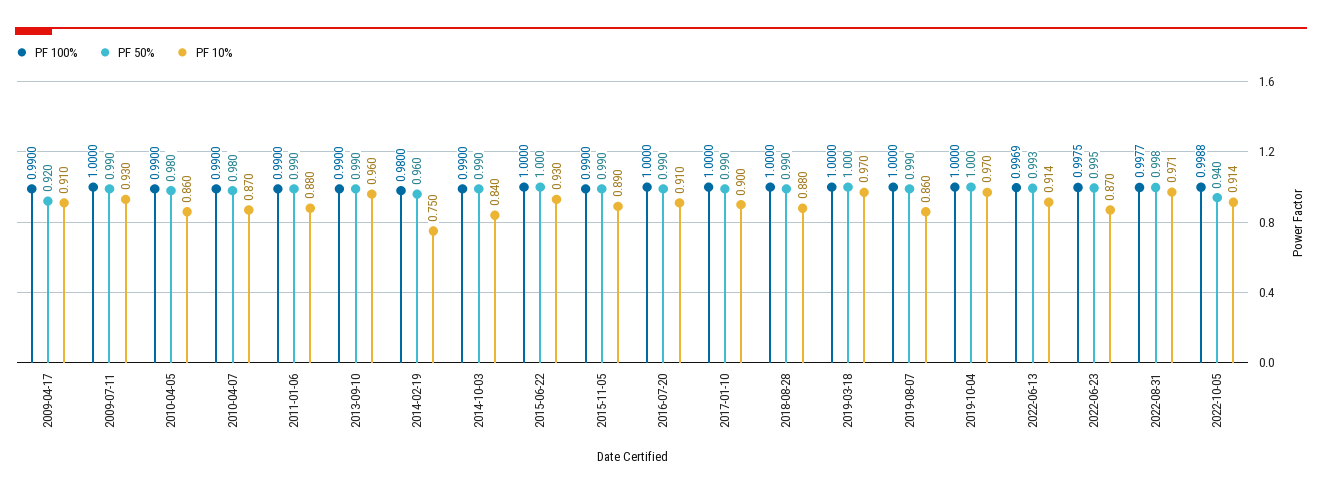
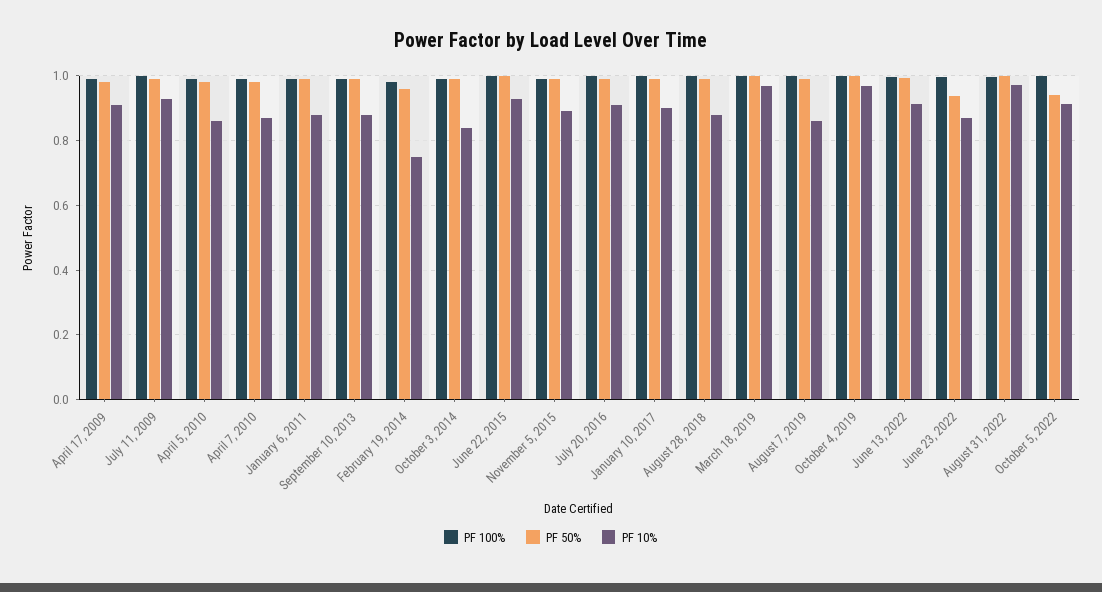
PF 50%, 2009-04-17: 0.92 -> 0.98
PF 10%, 2013-09-10: 0.96 -> 0.88
PF 50%, 2022-06-23: 0.995 -> 0.94

